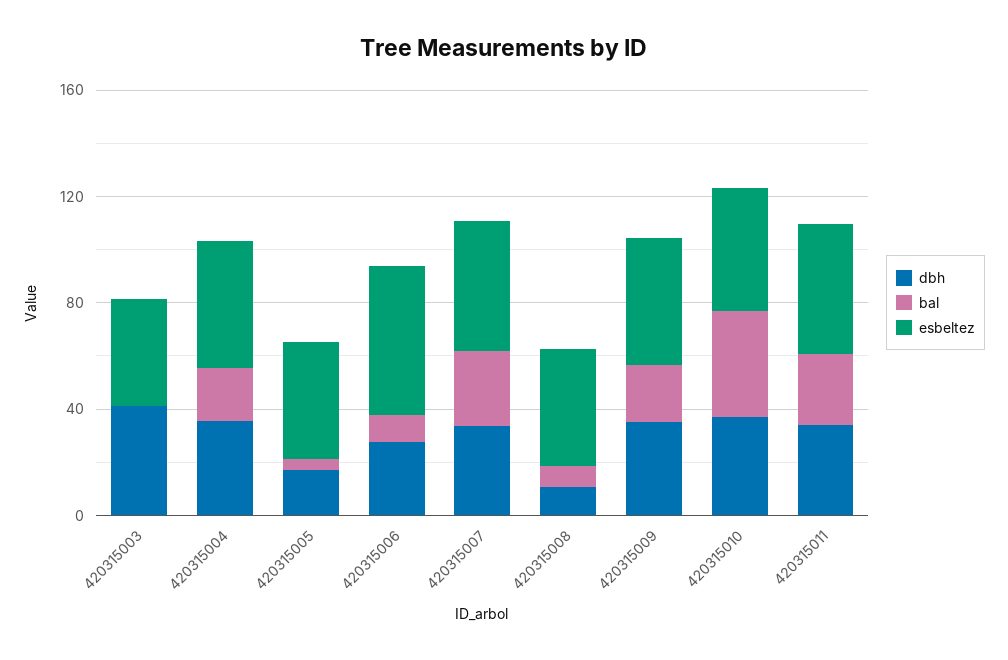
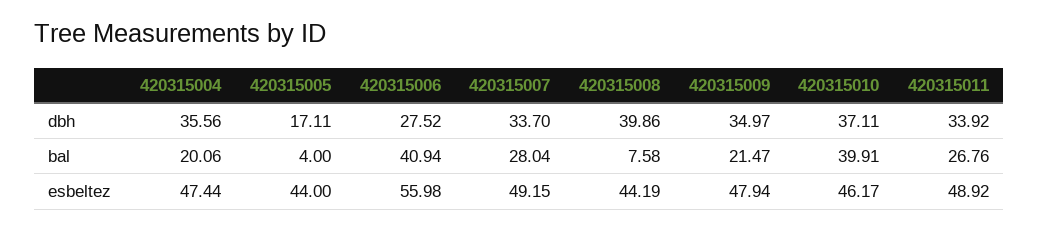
dbh, 420315003: 40 -> none
bal, 420315003: 0 -> none
esbeltez, 420315003: 40 -> none
bal, 420315006: 10 -> 40.94
dbh, 420315008: 10 -> 39.86

